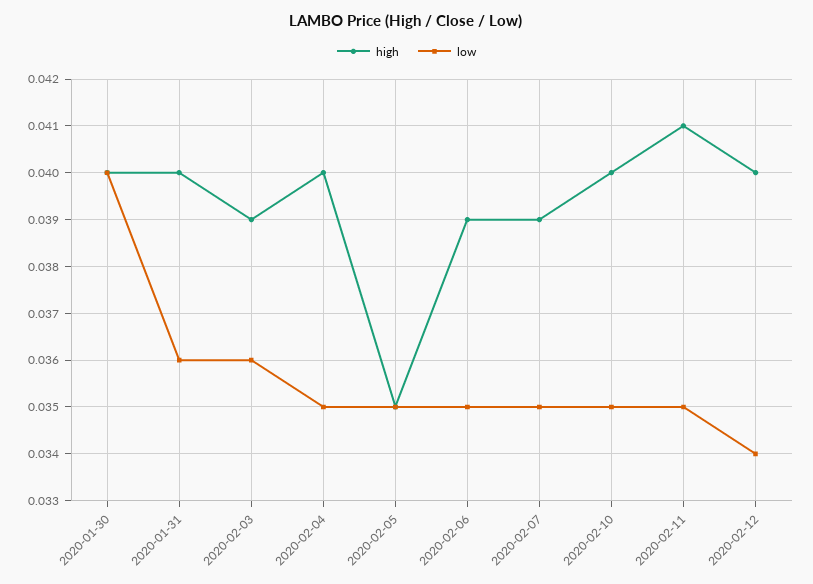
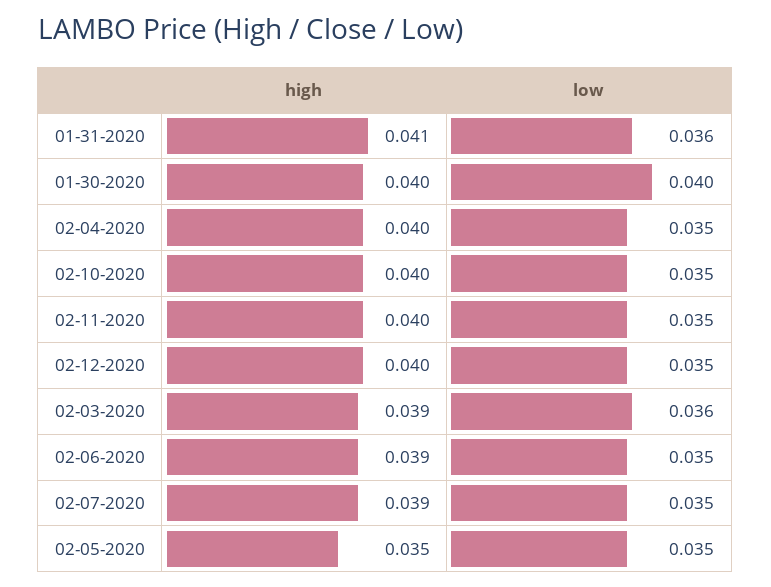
high, 2020-01-31: 0.04 -> 0.041
high, 2020-02-11: 0.041 -> 0.04
low, 2020-02-12: 0.034 -> 0.035

